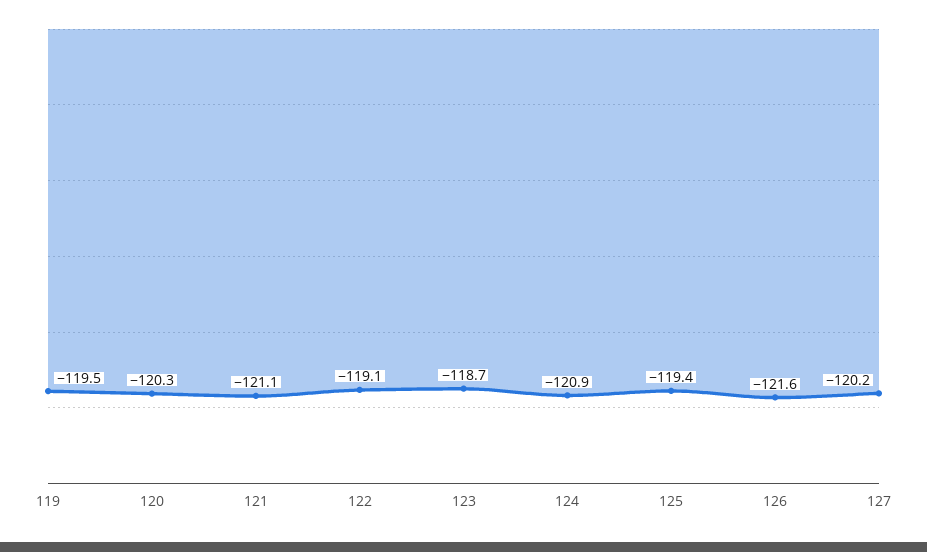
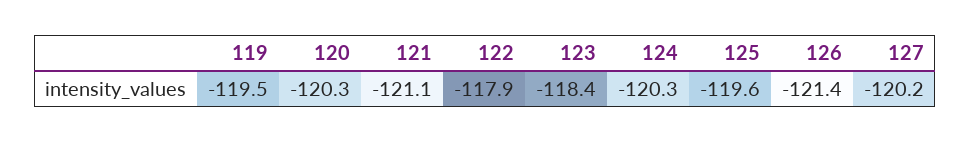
122: -119.1 -> -117.9
123: -118.7 -> -118.4
124: -120.9 -> -120.3
125: -119.4 -> -119.6
126: -121.6 -> -121.4

